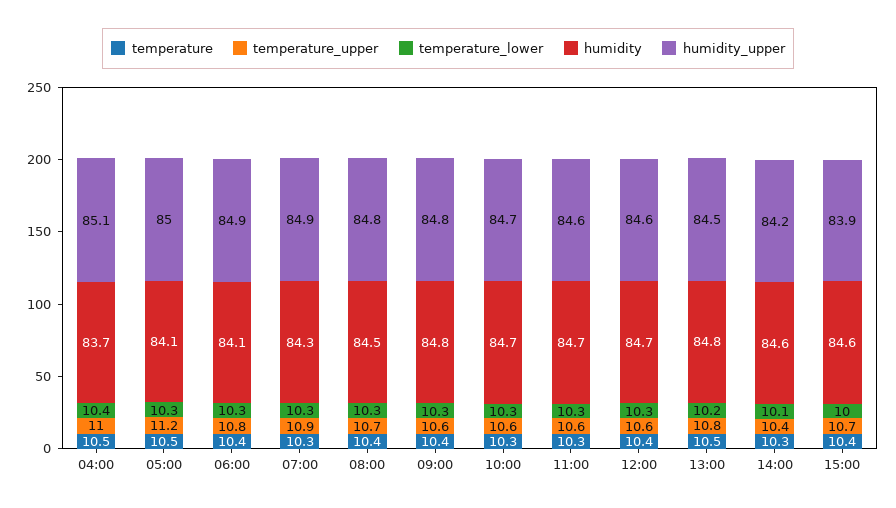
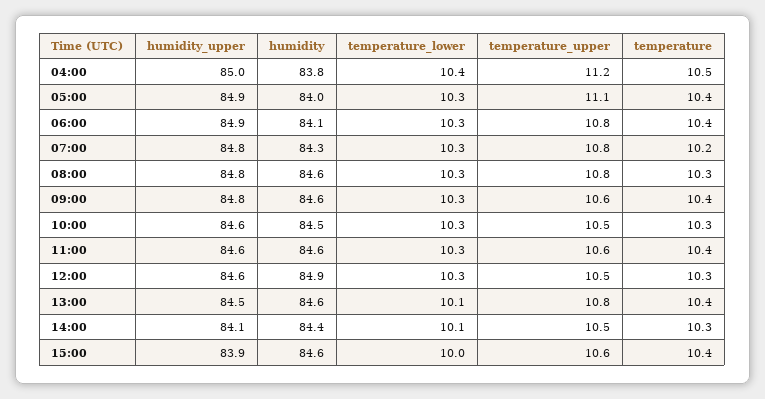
temperature_upper, 04:00: 11 -> 11.2
humidity, 04:00: 83.7 -> 83.8
humidity_upper, 04:00: 85.1 -> 85
temperature, 05:00: 10.5 -> 10.4
temperature_upper, 05:00: 11.2 -> 11.1
humidity, 05:00: 84.1 -> 84
humidity_upper, 05:00: 85 -> 84.9
temperature, 07:00: 10.3 -> 10.2
temperature_upper, 07:00: 10.9 -> 10.8
humidity_upper, 07:00: 84.9 -> 84.8
temperature, 08:00: 10.4 -> 10.3
temperature_upper, 08:00: 10.7 -> 10.8
humidity, 08:00: 84.5 -> 84.6
humidity, 09:00: 84.8 -> 84.6
temperature_upper, 10:00: 10.6 -> 10.5
humidity, 10:00: 84.7 -> 84.5
humidity_upper, 10:00: 84.7 -> 84.6
temperature, 11:00: 10.3 -> 10.4
humidity, 11:00: 84.7 -> 84.6
temperature, 12:00: 10.4 -> 10.3
temperature_upper, 12:00: 10.6 -> 10.5
humidity, 12:00: 84.7 -> 84.9
temperature, 13:00: 10.5 -> 10.4
temperature_lower, 13:00: 10.2 -> 10.1
humidity, 13:00: 84.8 -> 84.6
temperature_upper, 14:00: 10.4 -> 10.5
humidity, 14:00: 84.6 -> 84.4
humidity_upper, 14:00: 84.2 -> 84.1
temperature_upper, 15:00: 10.7 -> 10.6

